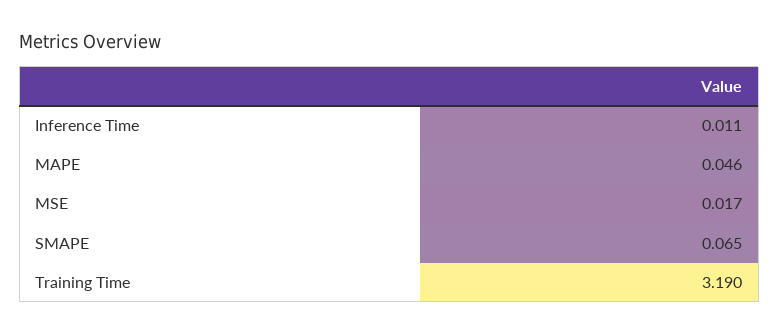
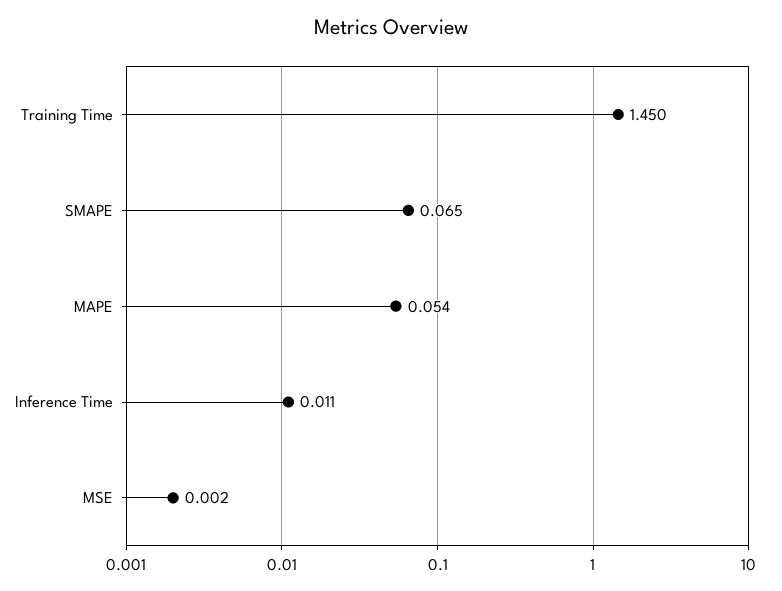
MAPE: 0.046 -> 0.054
MSE: 0.017 -> 0.002
Training Time: 3.19 -> 1.45

